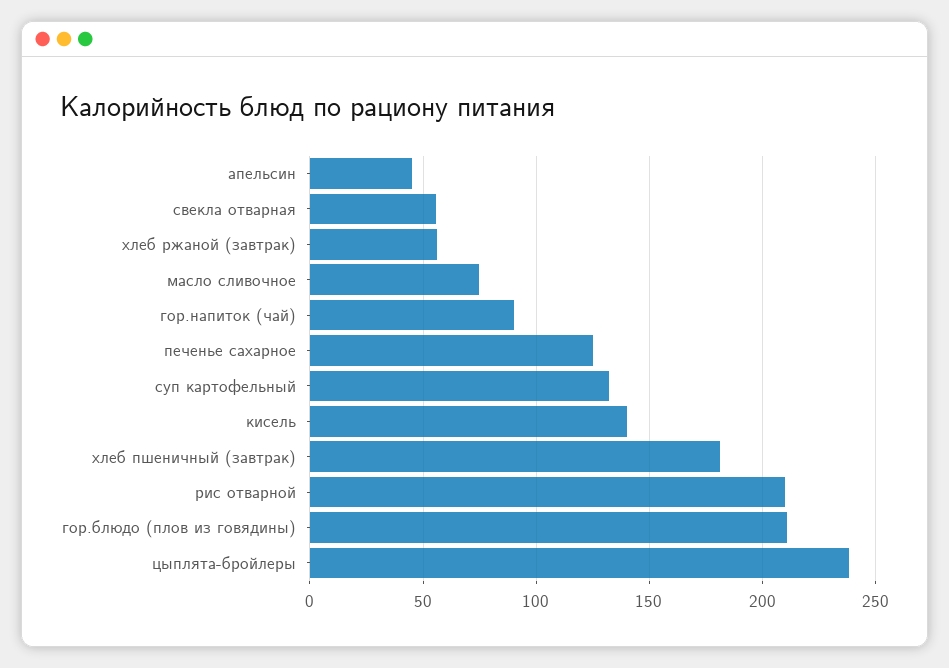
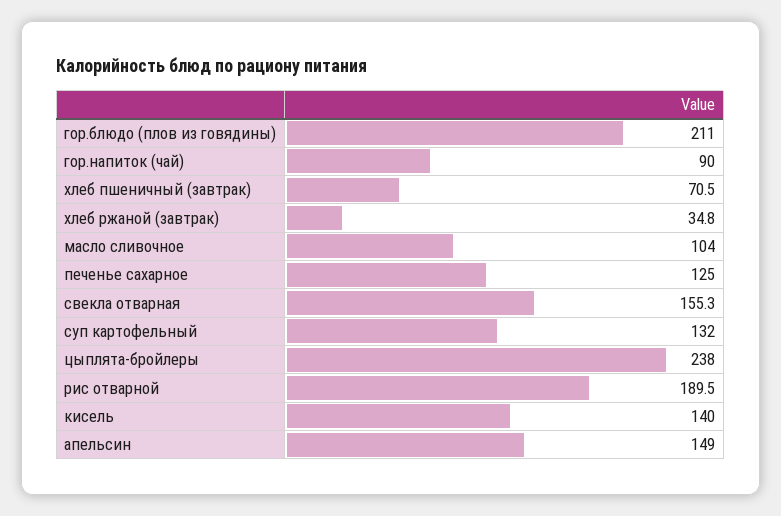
апельсин: 45 -> 149
свекла отварная: 55 -> 155.3
хлеб ржаной (завтрак): 55 -> 34.8
масло сливочное: 75 -> 104
хлеб пшеничный (завтрак): 180 -> 70.5
рис отварной: 210 -> 189.5

